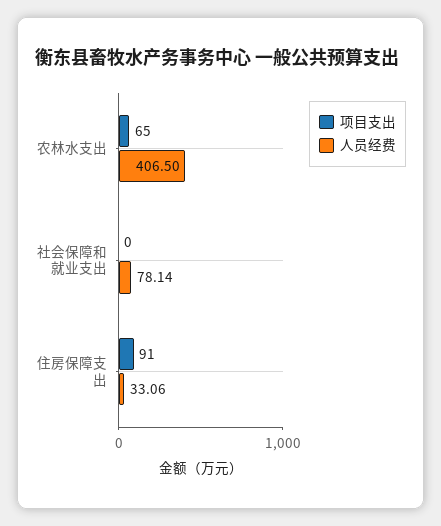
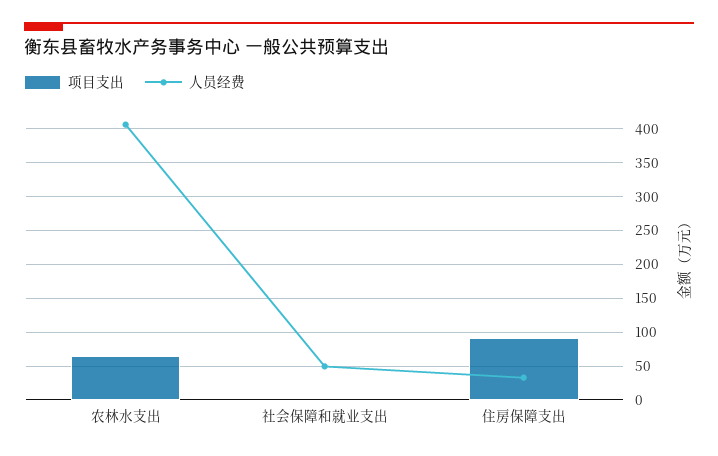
人员经费, 社会保障和就业支出: 78.14 -> 50

